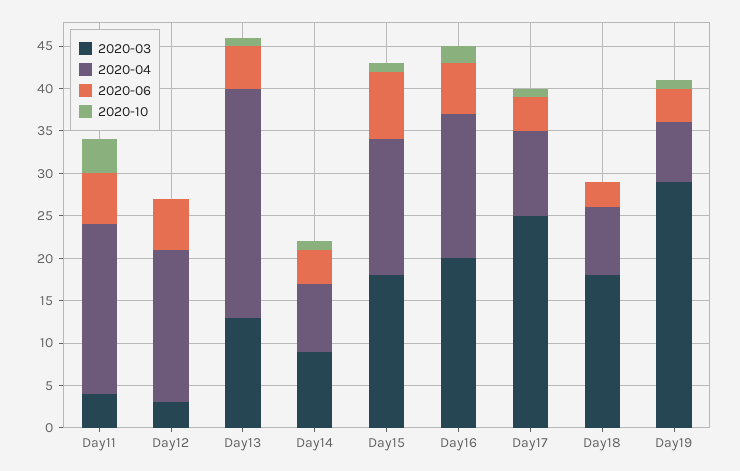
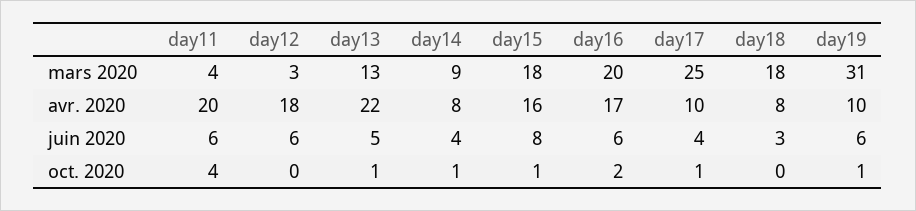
2020-04, Day13: 27 -> 22
2020-03, Day19: 29 -> 31
2020-04, Day19: 7 -> 10
2020-06, Day19: 4 -> 6

